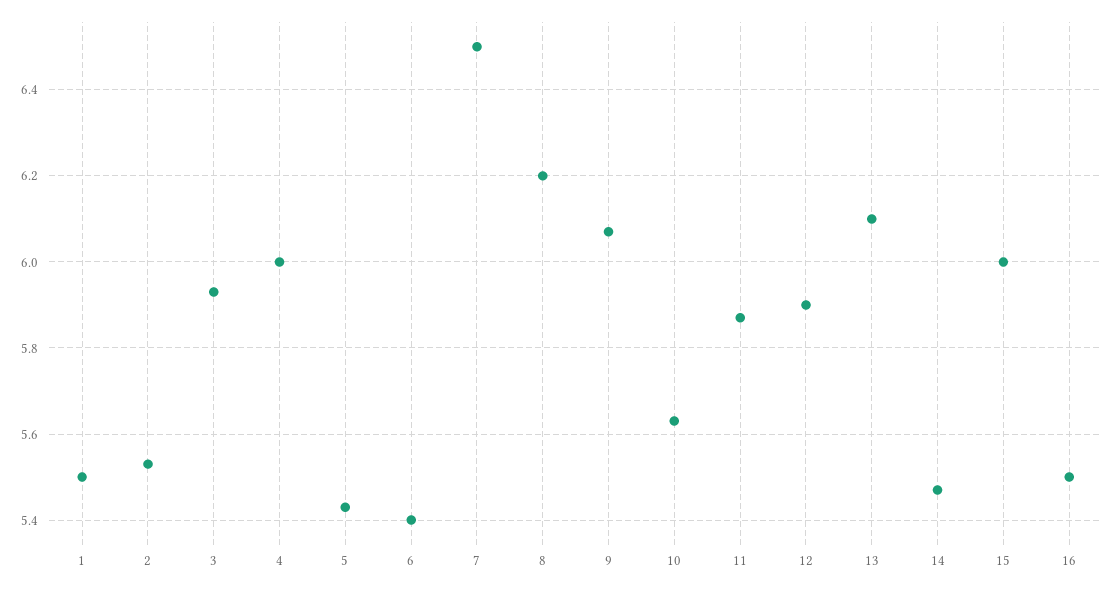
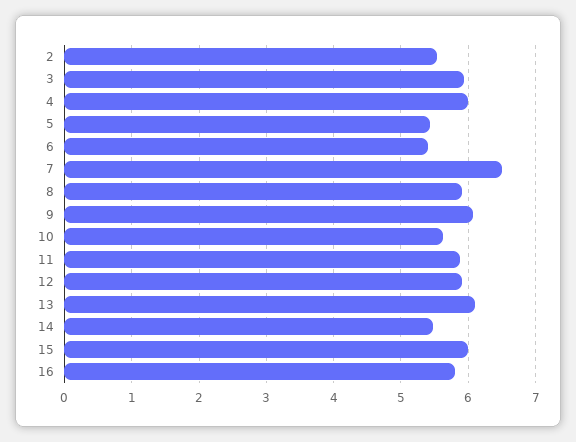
1: 5.5 -> none
8: 6.2 -> 5.9
16: 5.5 -> 5.8

